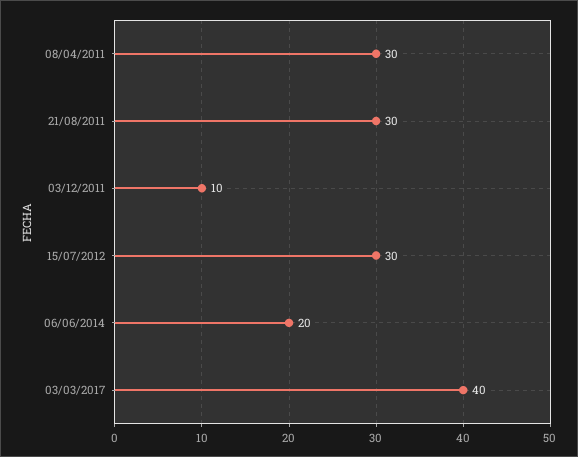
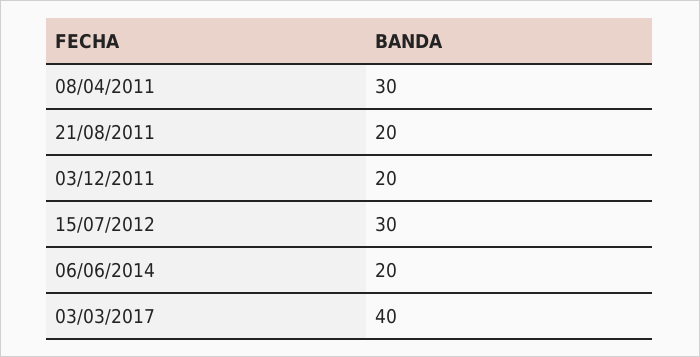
21/08/2011: 30 -> 20
03/12/2011: 10 -> 20

